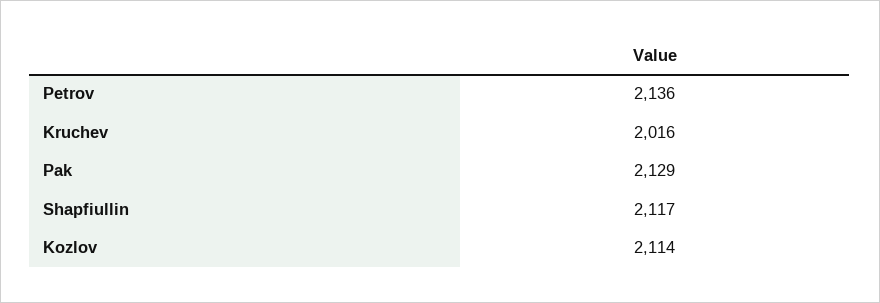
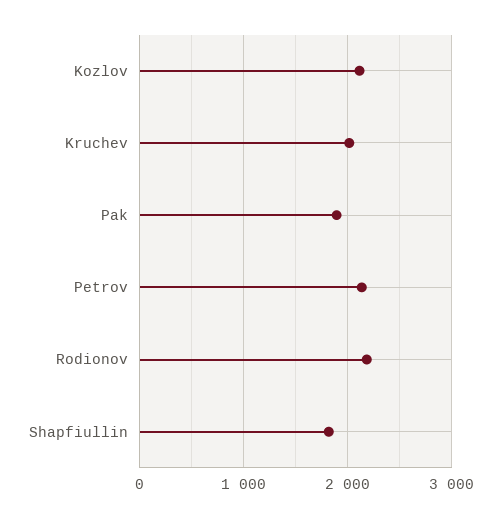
Pak: 2129 -> 1900
Shapfiullin: 2117 -> 1800
Rodionov: none -> 2200

